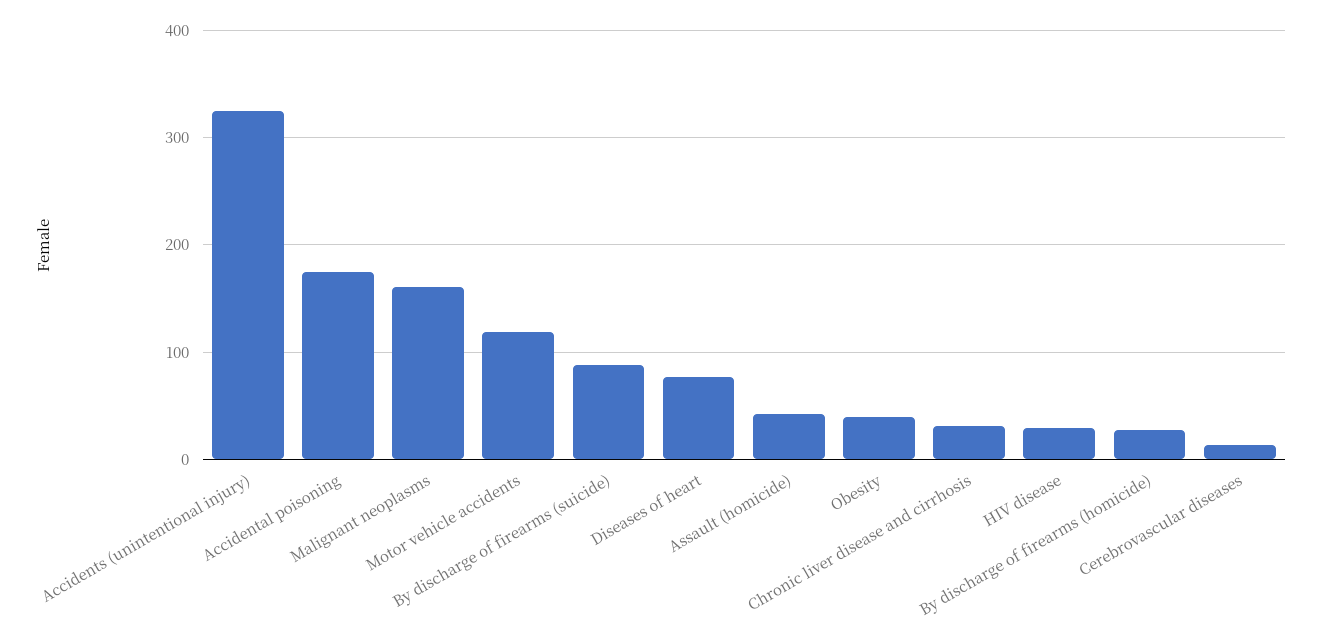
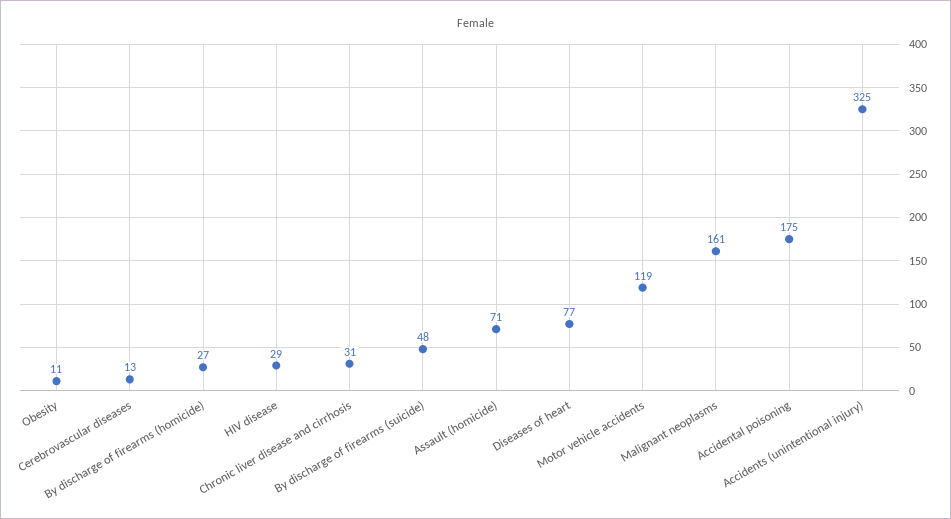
By discharge of firearms (suicide): 90 -> 48
Assault (homicide): 40 -> 71
Obesity: 40 -> 11

